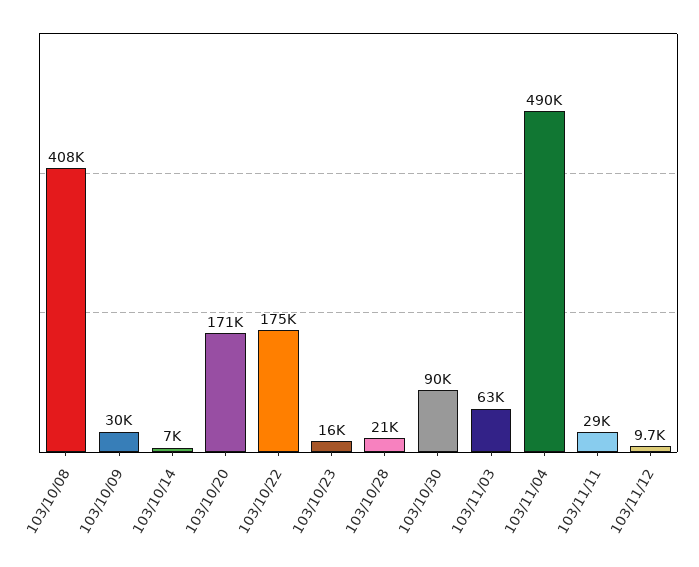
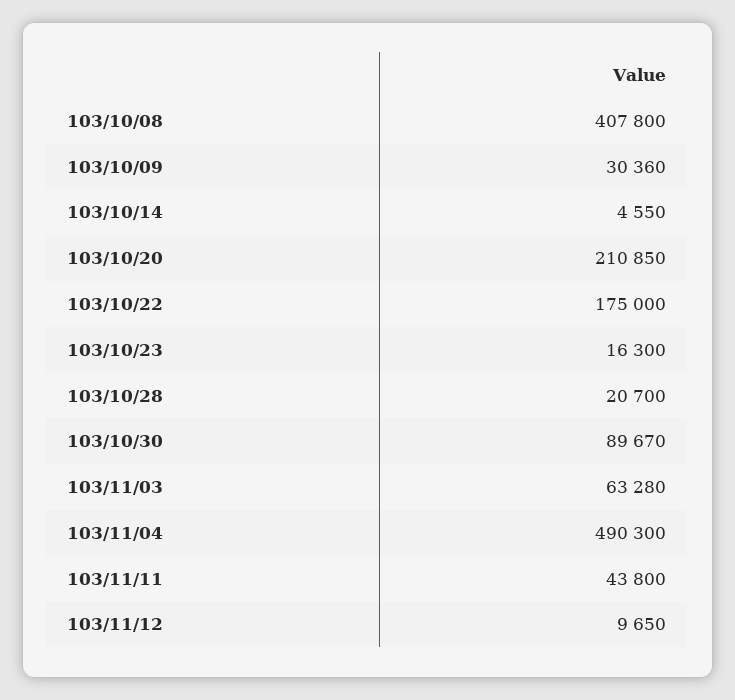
103/10/14: 7000 -> 4550
103/10/20: 171000 -> 210850
103/11/11: 29000 -> 43800

